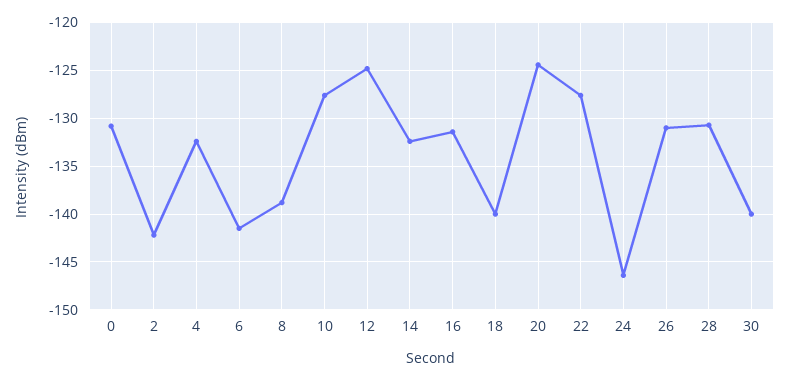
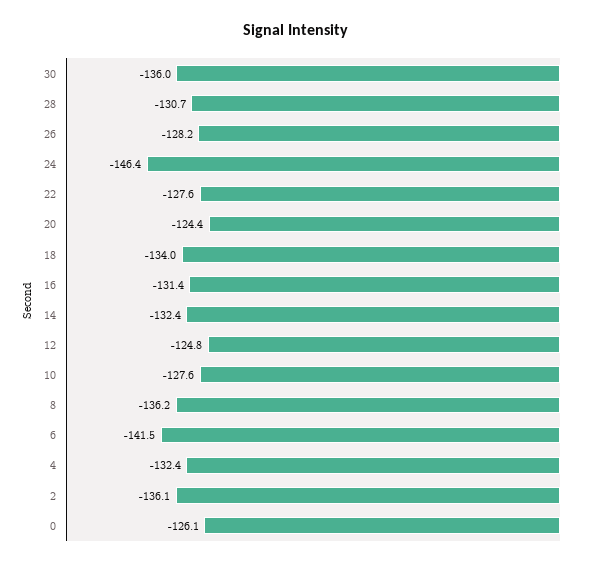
0: -131 -> -126.1
2: -142 -> -136.1
8: -139 -> -136.2
18: -140 -> -134
26: -131 -> -128.2
30: -140 -> -136

